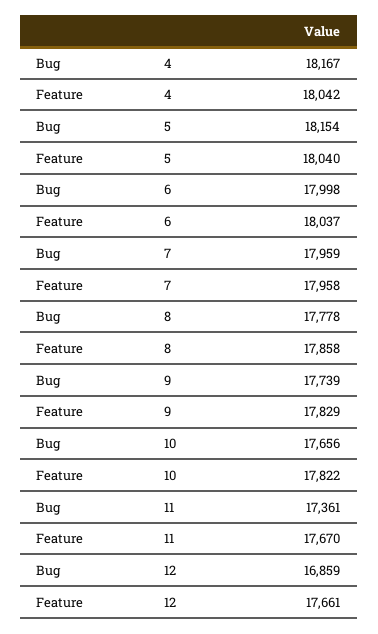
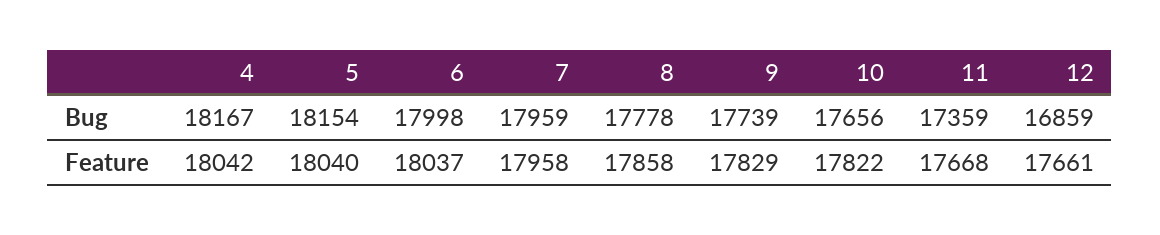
Bug, 11: 17361 -> 17359
Feature, 11: 17670 -> 17668

